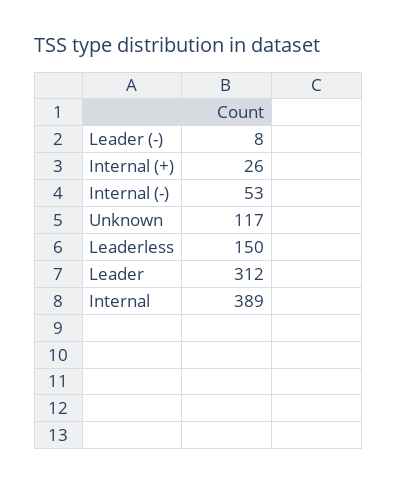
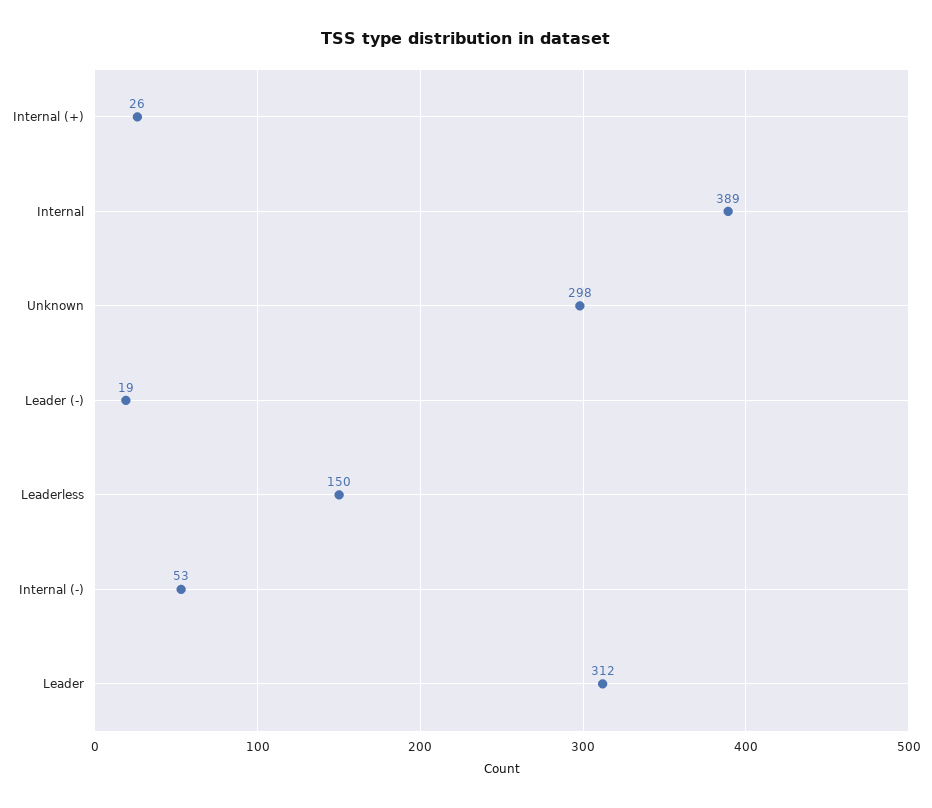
Leader (-): 8 -> 19
Unknown: 117 -> 298

